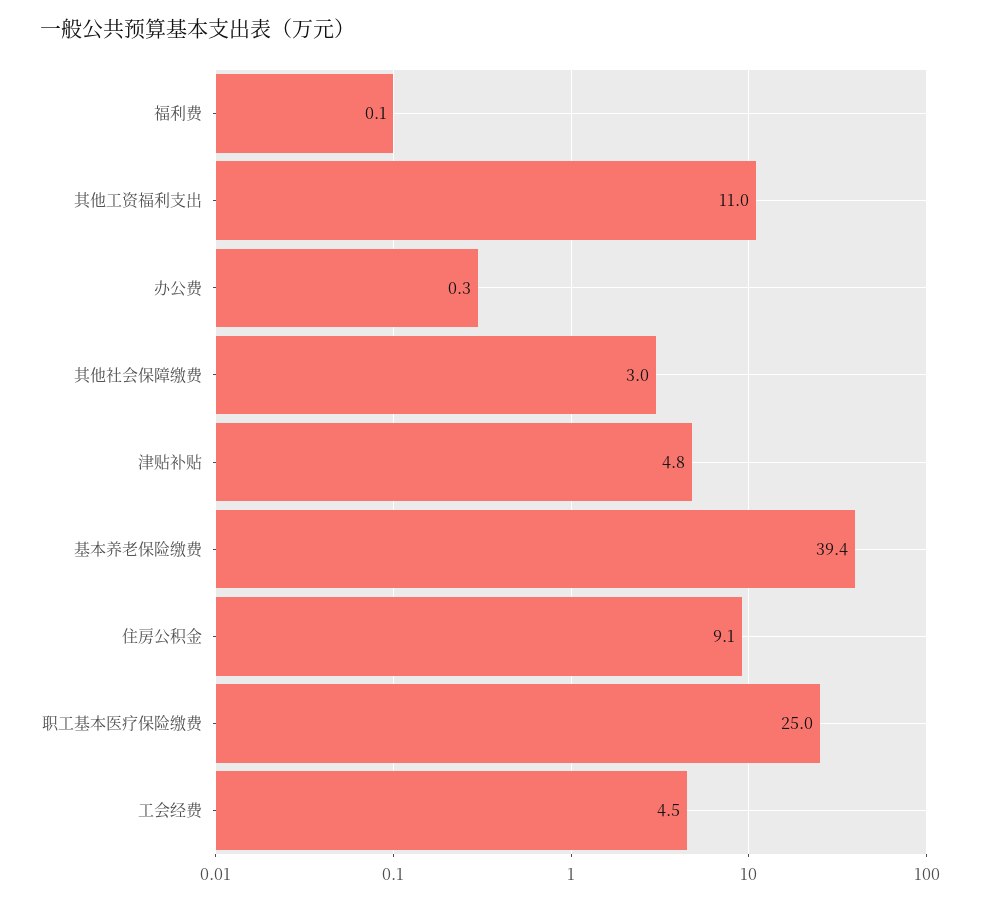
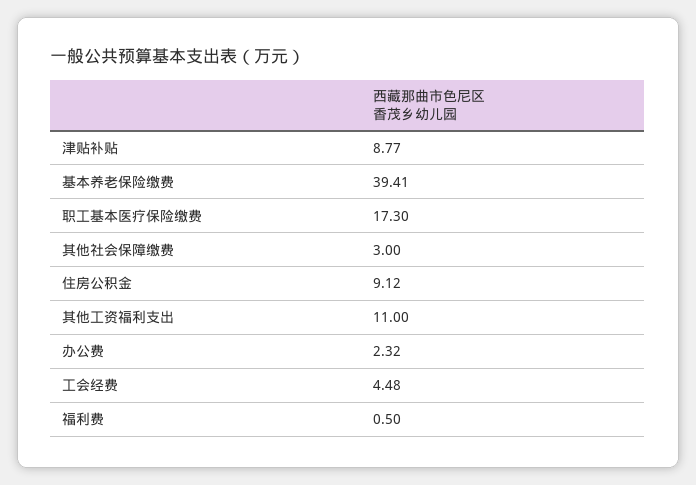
福利费: 0.1 -> 0.5
办公费: 0.3 -> 2.32
津贴补贴: 4.8 -> 8.77
职工基本医疗保险缴费: 25 -> 17.3

